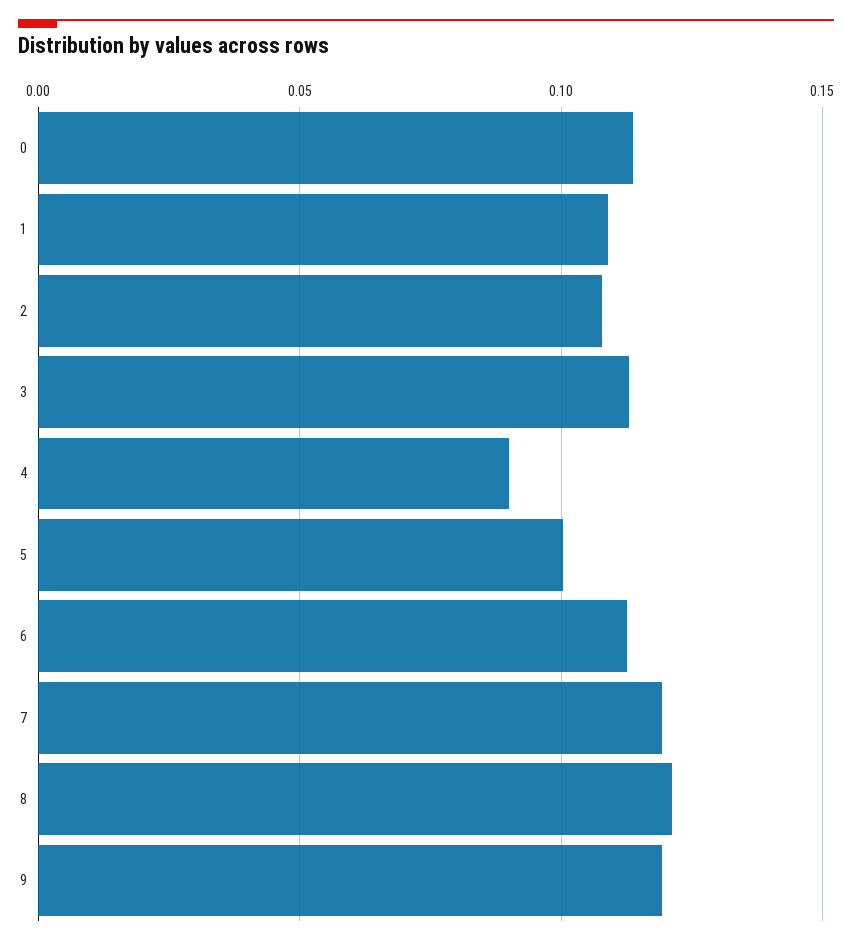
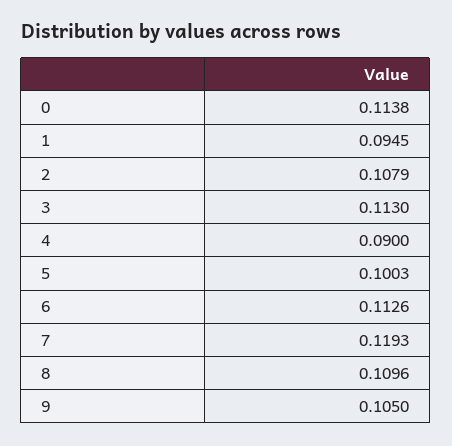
1: 0.11 -> 0.0945
8: 0.12 -> 0.1096
9: 0.12 -> 0.105

